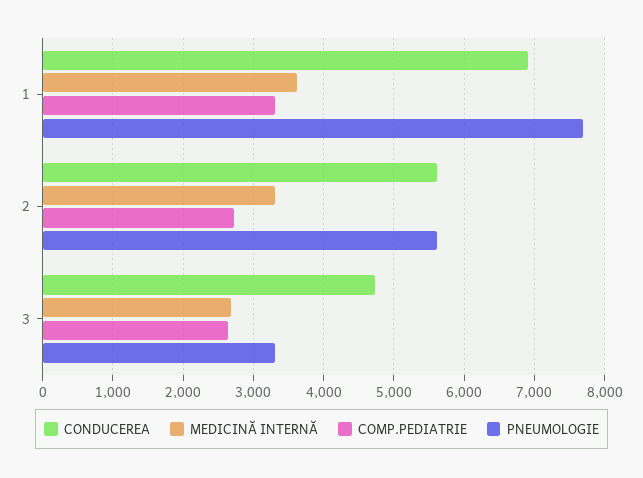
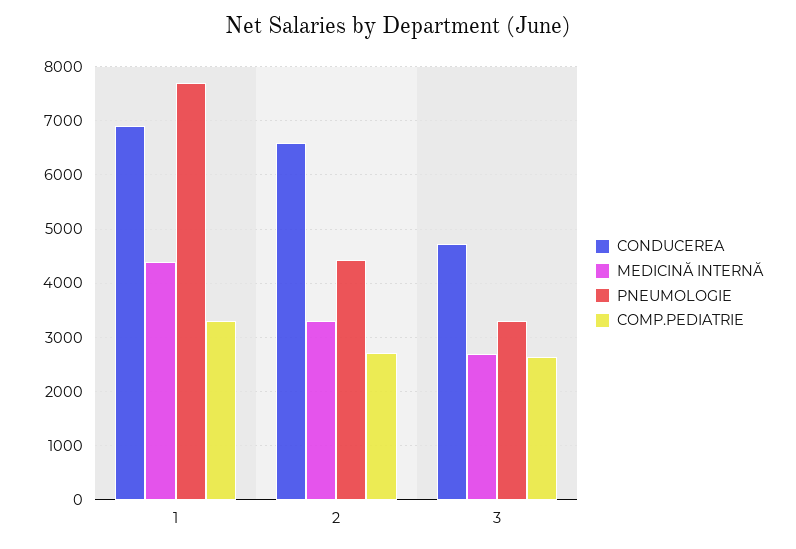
MEDICINĂ INTERNĂ, 1: 3600 -> 4400
CONDUCEREA, 2: 5600 -> 6600
PNEUMOLOGIE, 2: 5600 -> 4400

